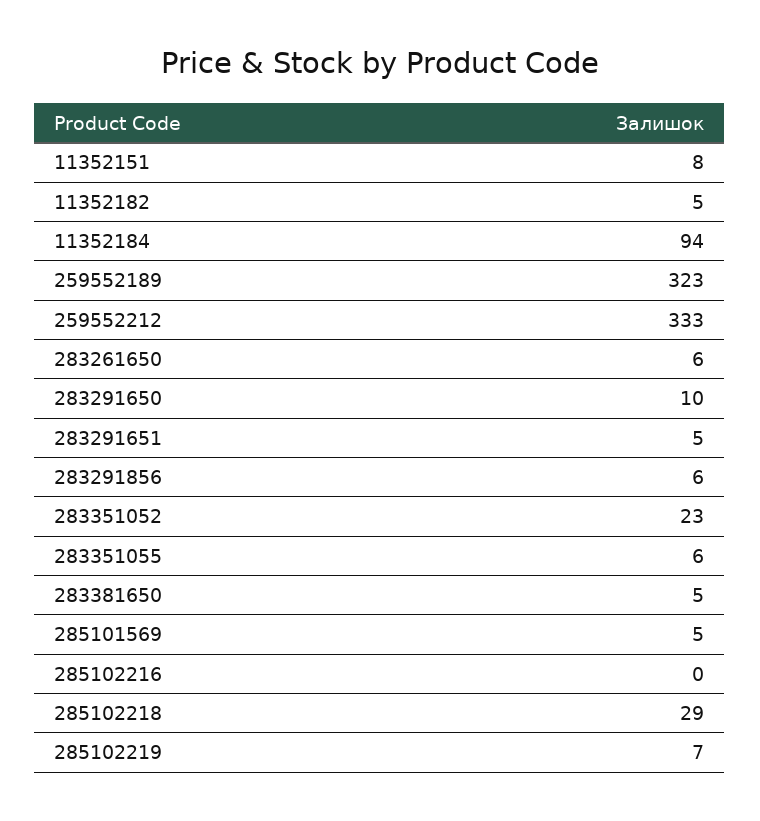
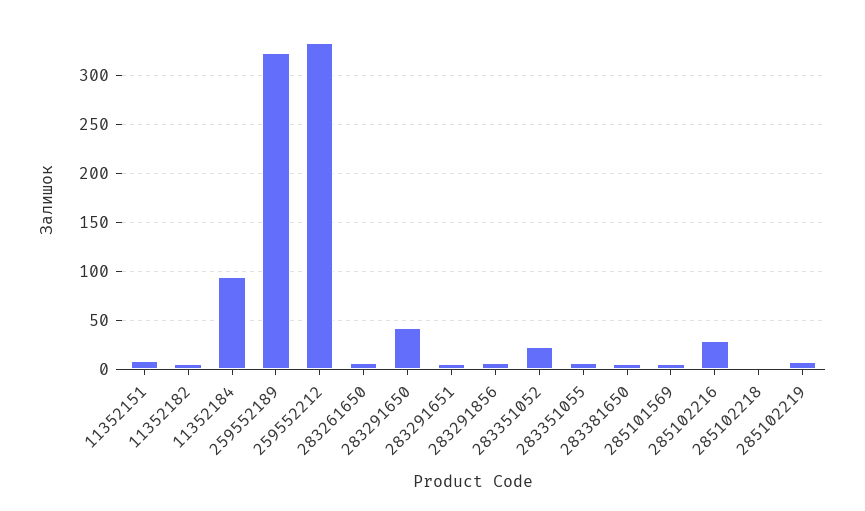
283291650: 10 -> 40
285102216: 0 -> 30
285102218: 29 -> 0

